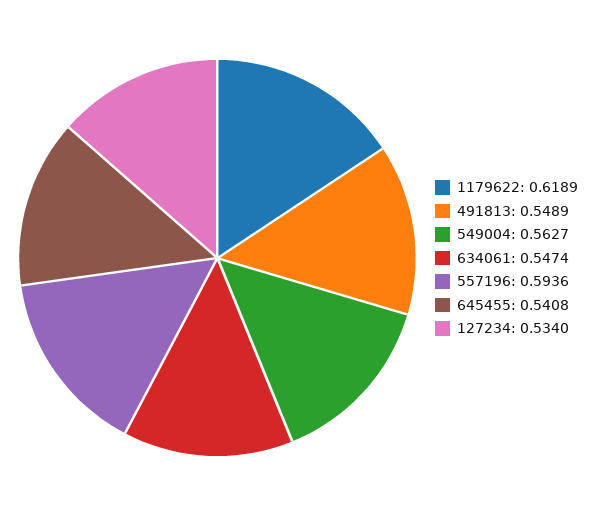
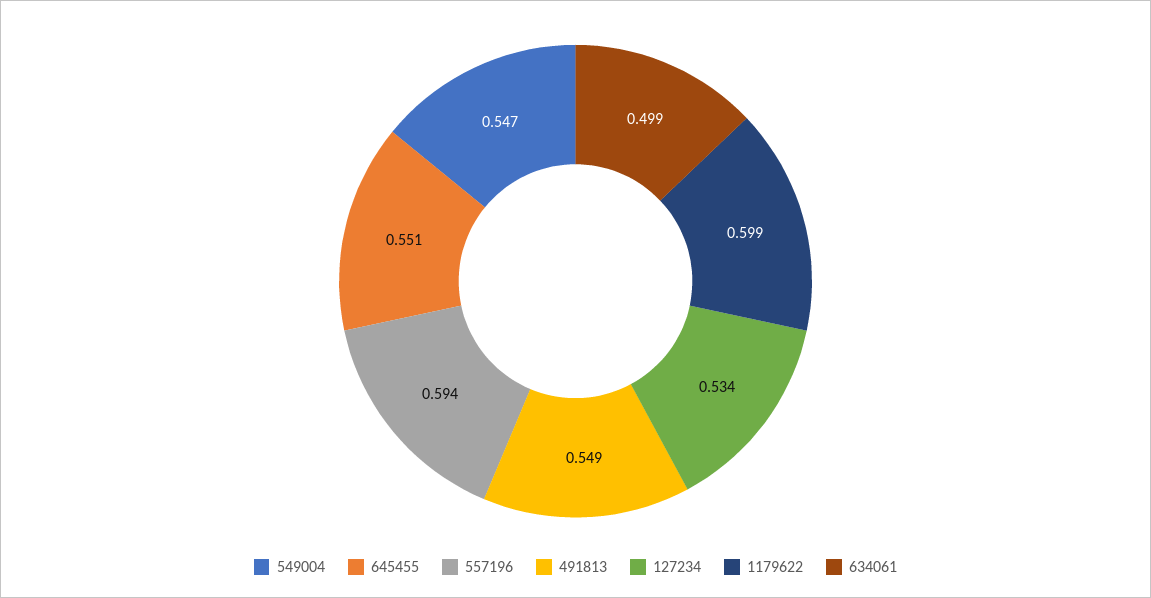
1179622: 0.6189 -> 0.599
549004: 0.5627 -> 0.547
634061: 0.5474 -> 0.499
645455: 0.5408 -> 0.551

